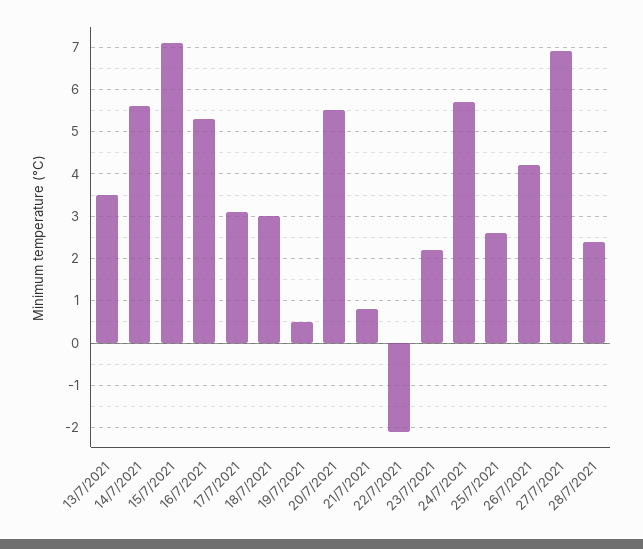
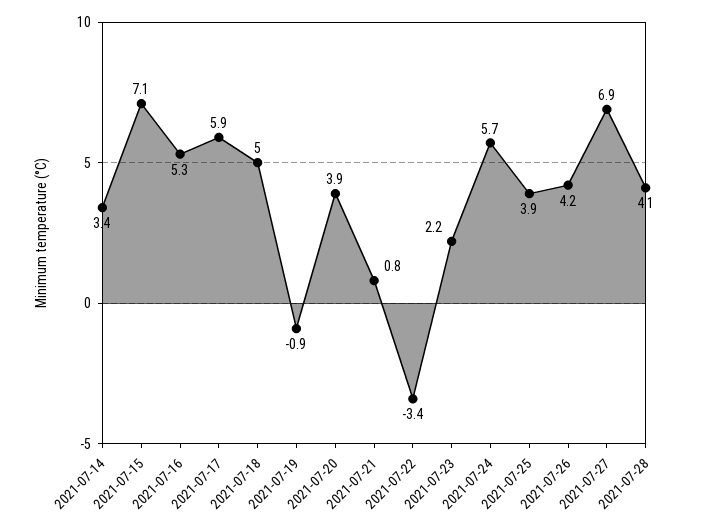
13/7/2021: 3.5 -> none
14/7/2021: 5.5 -> 3.4
17/7/2021: 3 -> 5.9
18/7/2021: 3 -> 5
19/7/2021: 0.5 -> -0.9
20/7/2021: 5.5 -> 3.9
22/7/2021: -2 -> -3.4
25/7/2021: 2.5 -> 3.9
28/7/2021: 2.5 -> 4.1

